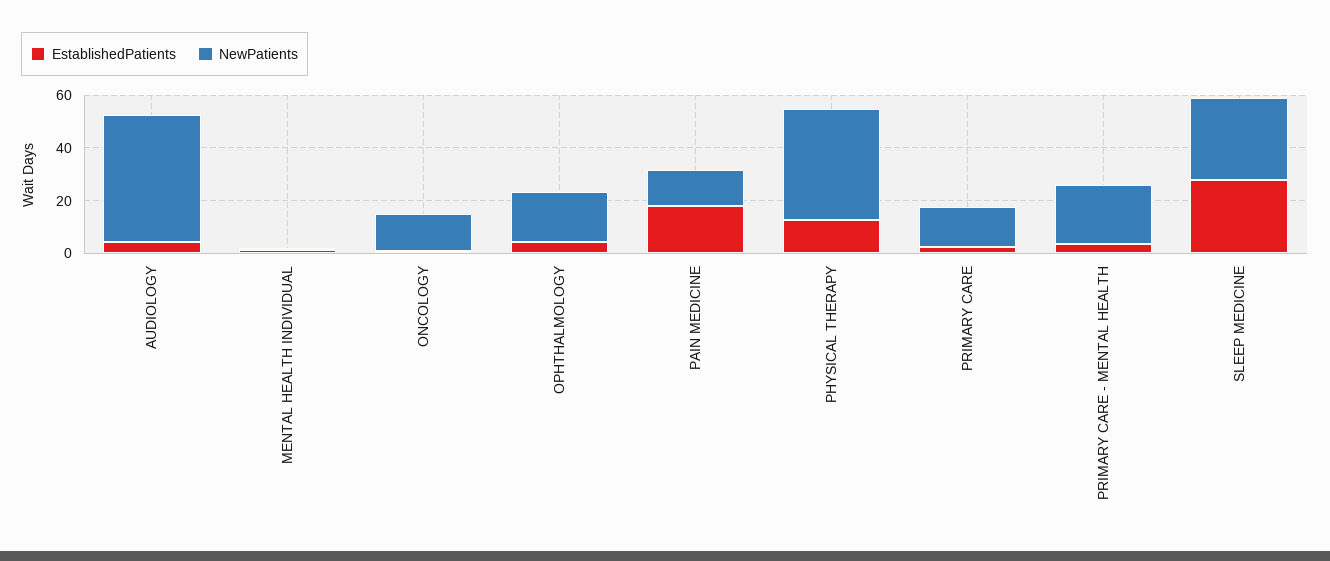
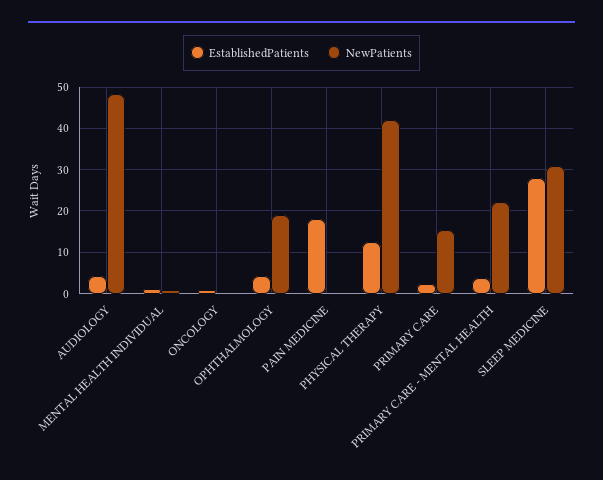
NewPatients, ONCOLOGY: 15 -> 0
NewPatients, PAIN MEDICINE: 15 -> 0

